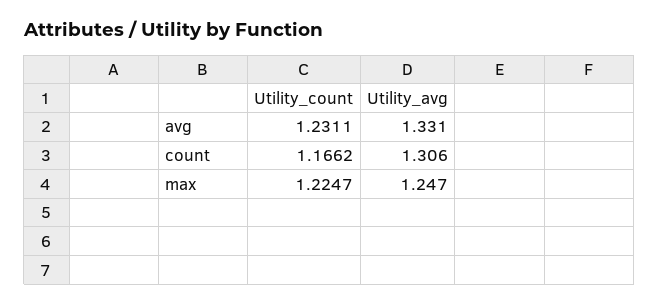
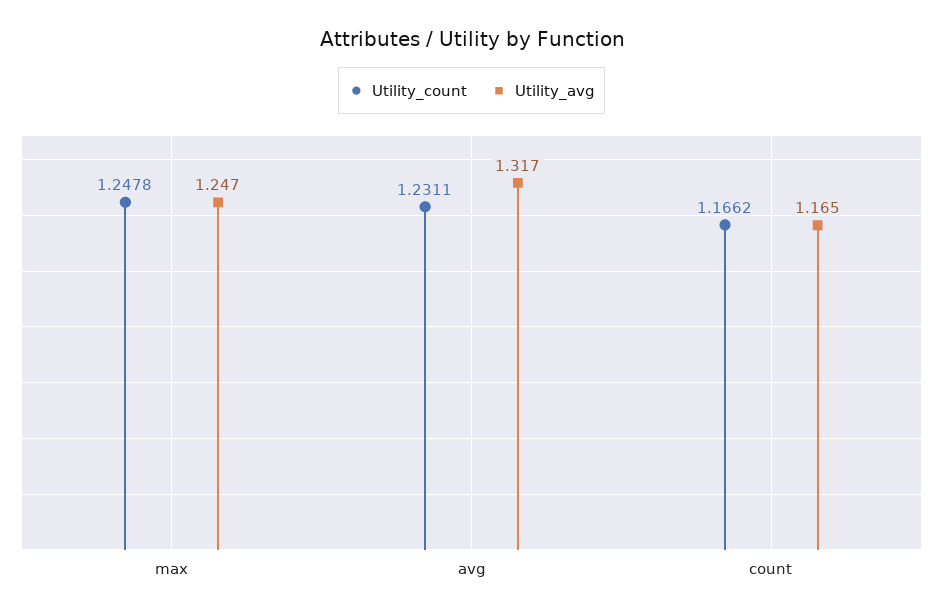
Utility_avg, avg: 1.331 -> 1.317
Utility_avg, count: 1.306 -> 1.165
Utility_count, max: 1.2247 -> 1.2478

